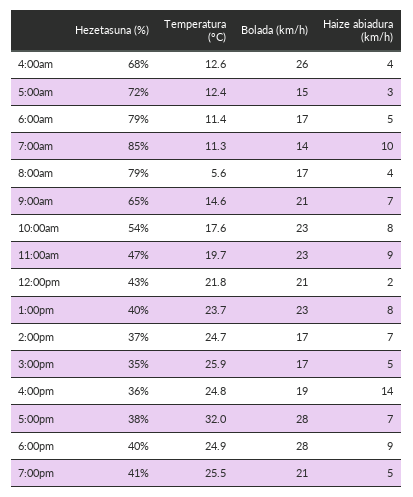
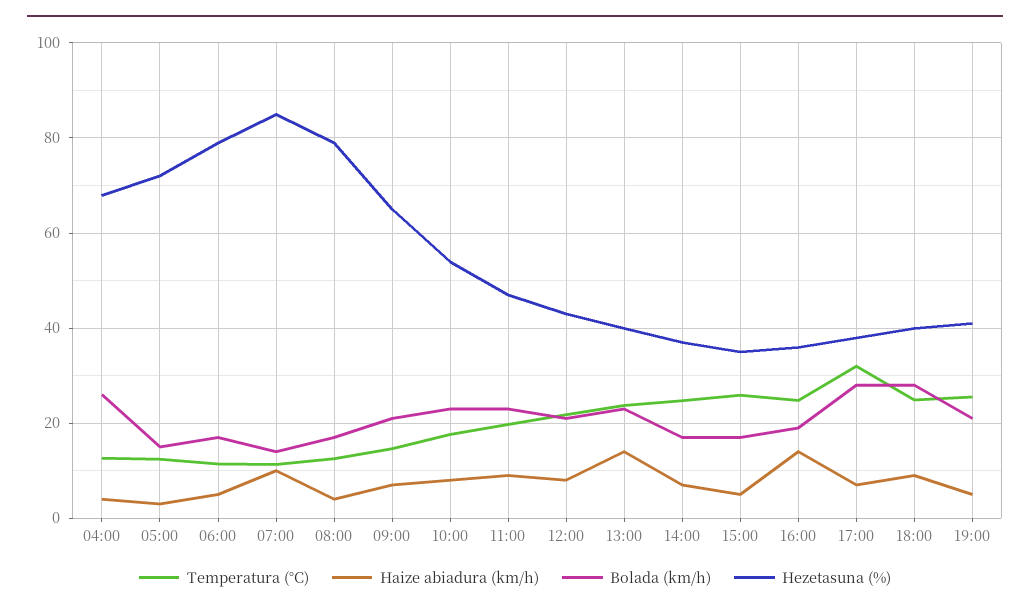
Temperatura (°C), 8:00am: 5.6 -> 12
Haize abiadura (km/h), 12:00pm: 2 -> 8
Haize abiadura (km/h), 1:00pm: 8 -> 14

